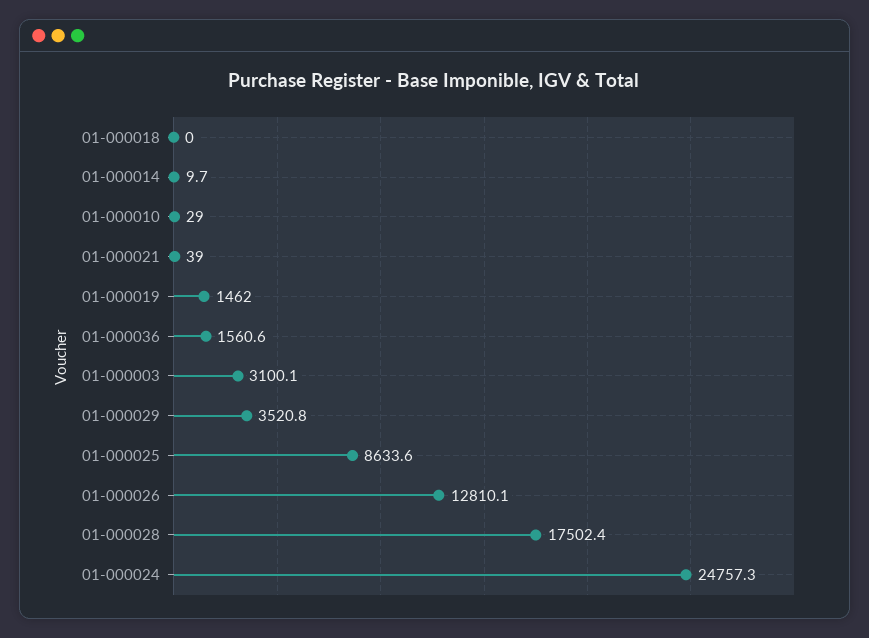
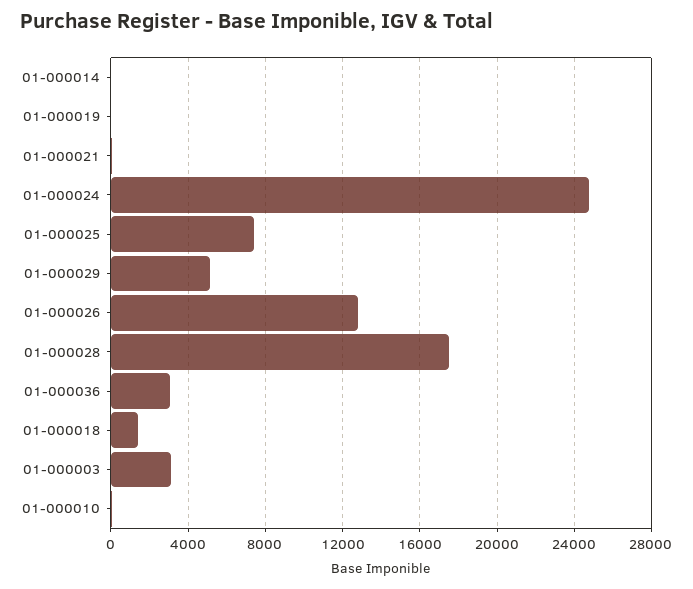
01-000018: 0 -> 1500
01-000019: 1462 -> 0
01-000036: 1560.6 -> 3000
01-000029: 3520.8 -> 5000
01-000025: 8633.6 -> 7500

